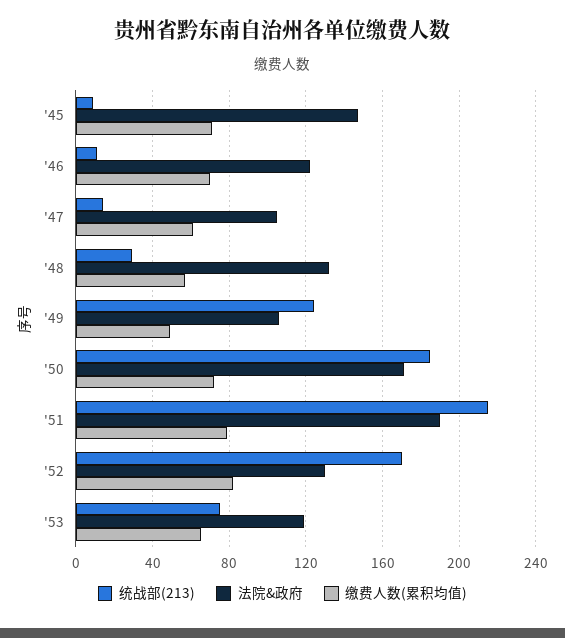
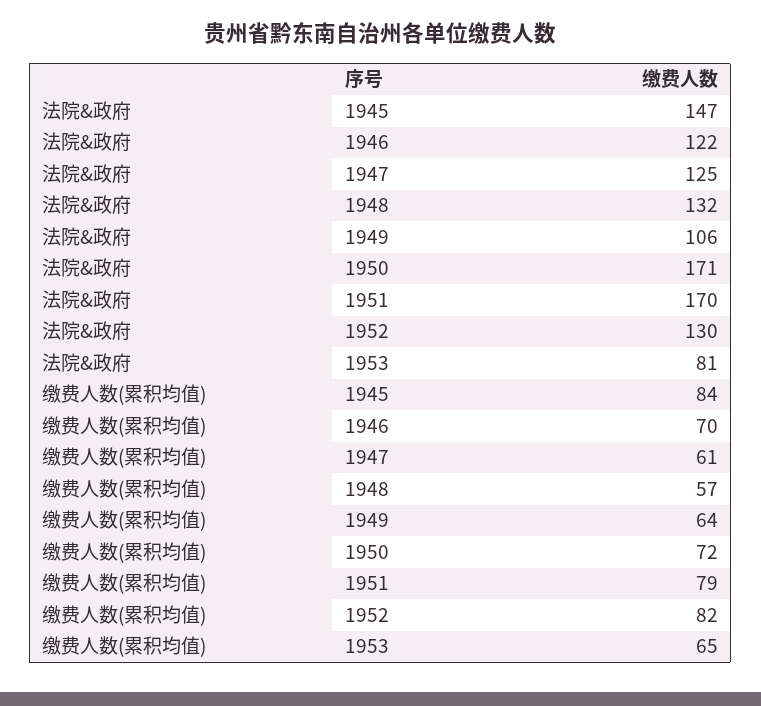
统战部(213), '45: 10 -> none
缴费人数(累积均值), '45: 70 -> 84
统战部(213), '46: 10 -> none
统战部(213), '47: 15 -> none
法院&政府, '47: 105 -> 125
统战部(213), '48: 30 -> none
统战部(213), '49: 125 -> none
缴费人数(累积均值), '49: 50 -> 64
统战部(213), '50: 185 -> none
统战部(213), '51: 215 -> none
法院&政府, '51: 190 -> 170
统战部(213), '52: 170 -> none
统战部(213), '53: 75 -> none
法院&政府, '53: 120 -> 81

